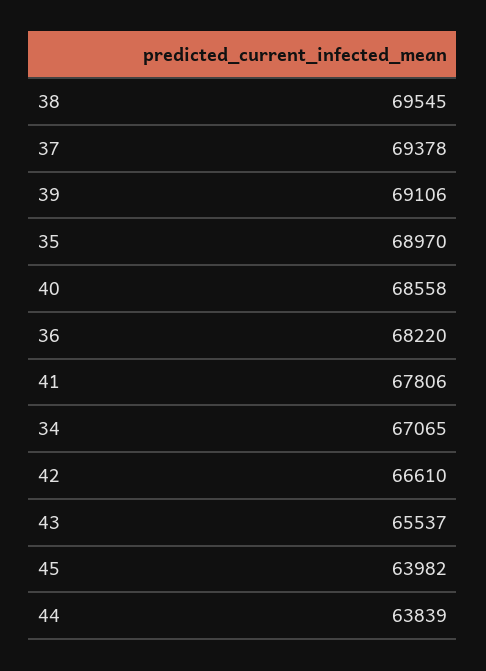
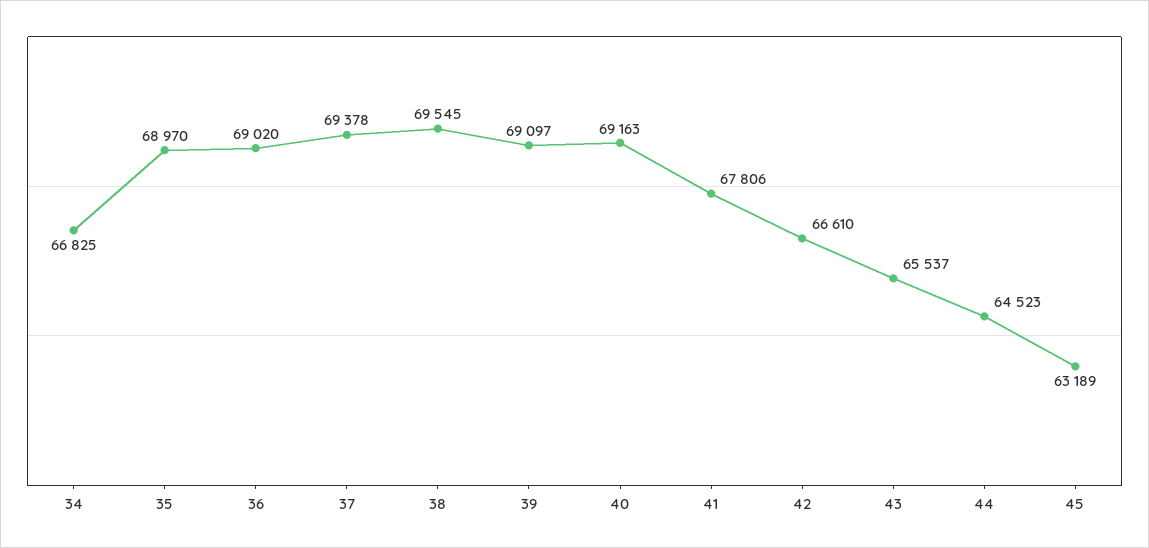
39: 69106 -> 69097
40: 68558 -> 69163
36: 68220 -> 69020
34: 67065 -> 66825
45: 63982 -> 63189
44: 63839 -> 64523

